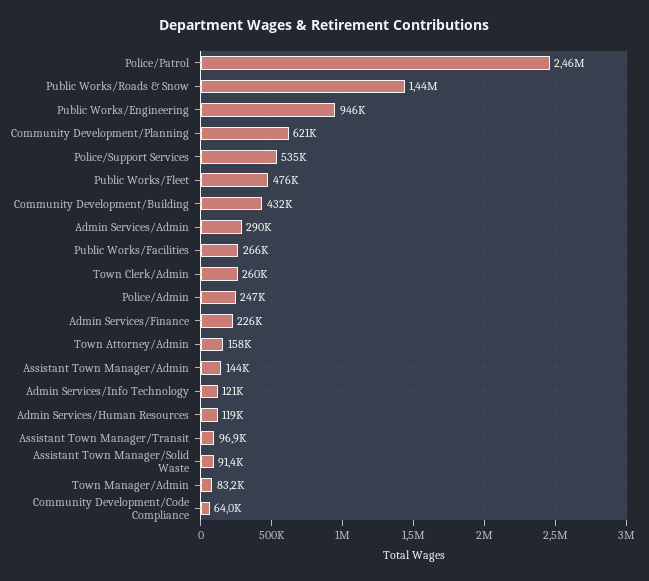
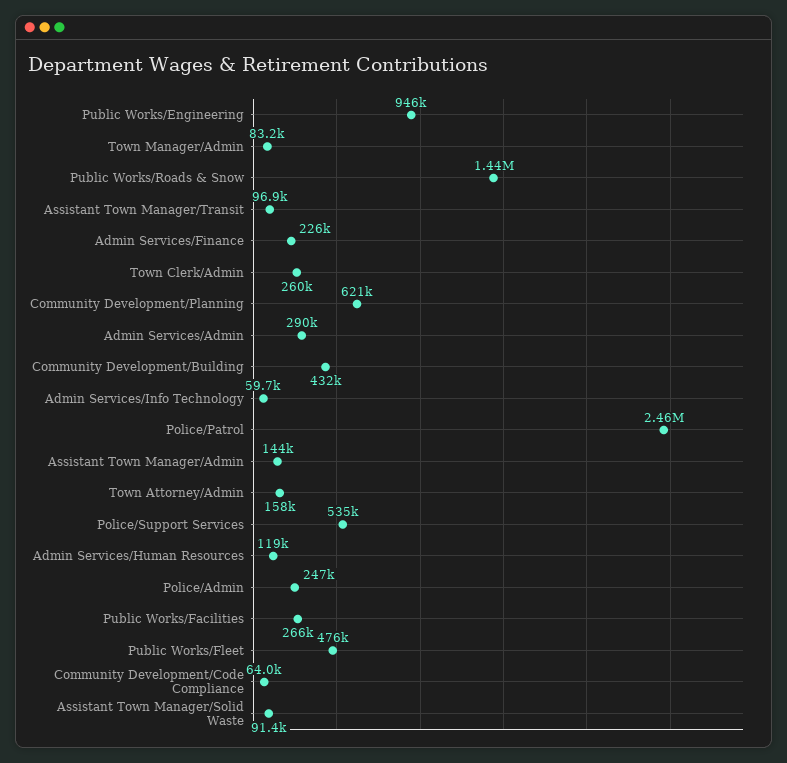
Admin Services/Info Technology: 121000 -> 59700

